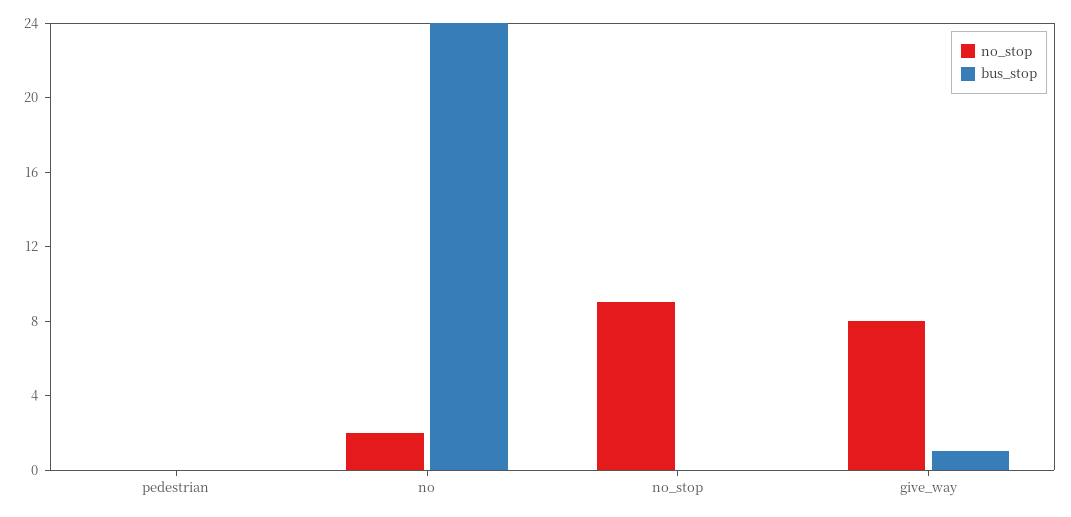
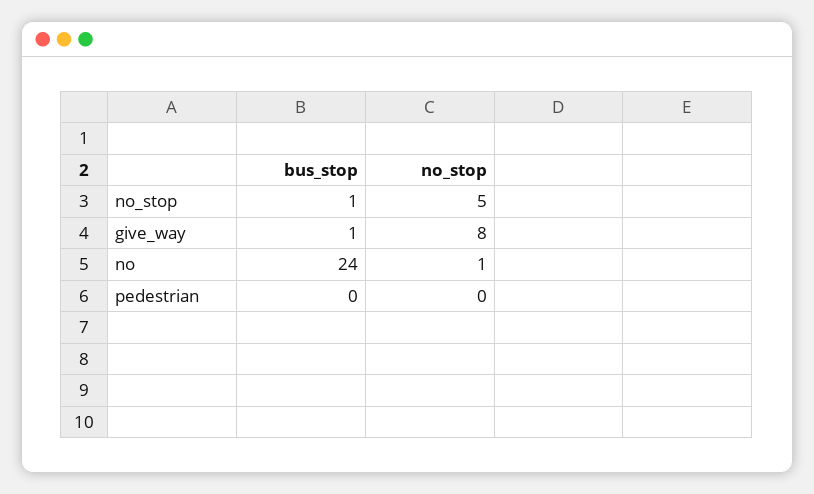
no_stop, no: 2 -> 1
no_stop, no_stop: 9 -> 5
bus_stop, no_stop: 0 -> 1

